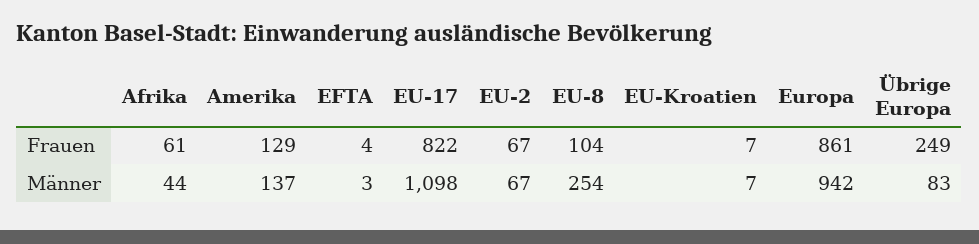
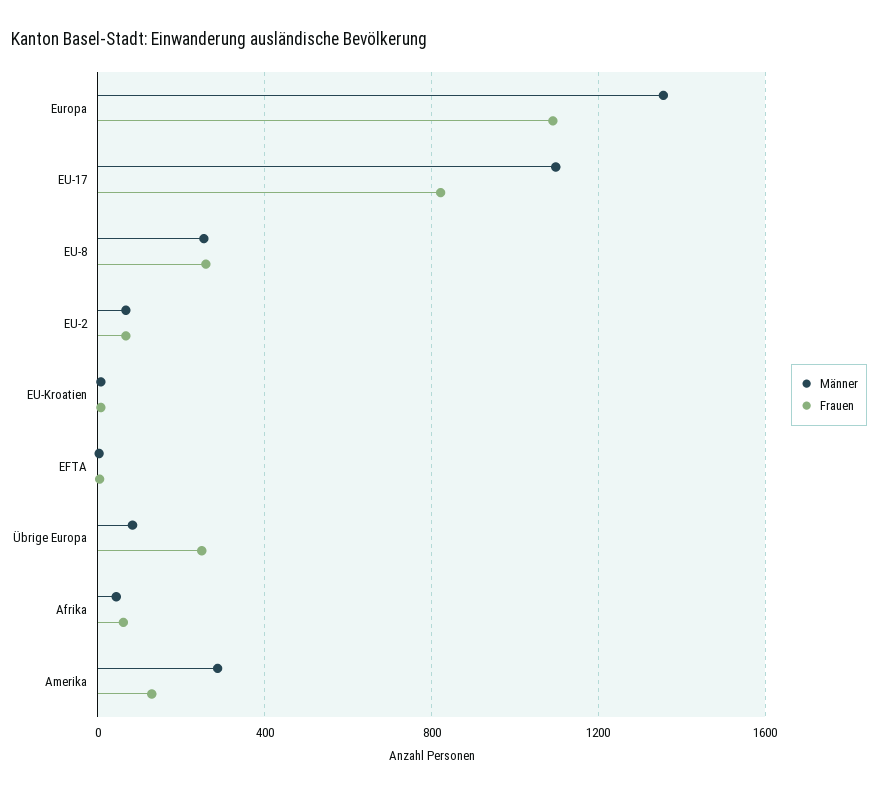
Frauen, EU-8: 104 -> 250
Frauen, Europa: 861 -> 1100
Männer, Amerika: 137 -> 300
Männer, Europa: 942 -> 1350

